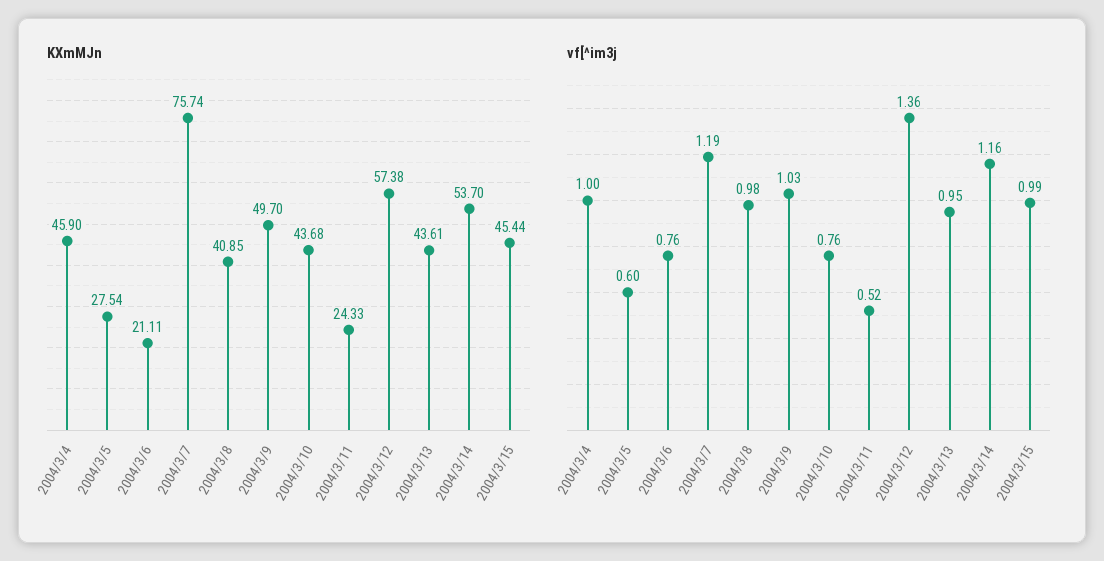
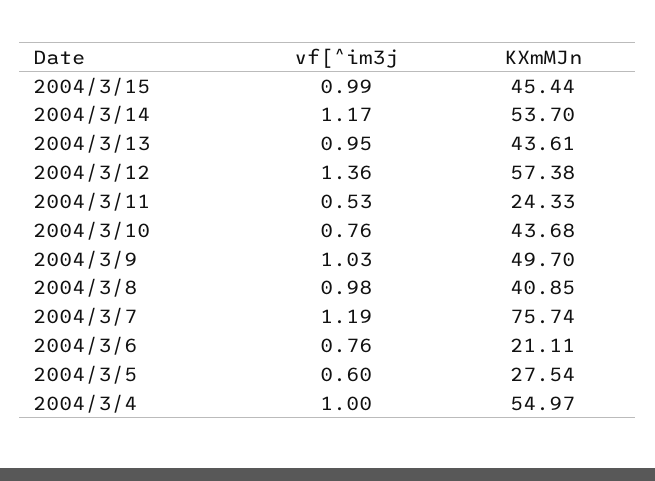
KXmMJn, 2004/3/4: 45.9 -> 54.97
vf[^im3j, 2004/3/11: 0.52 -> 0.53
vf[^im3j, 2004/3/14: 1.16 -> 1.17

